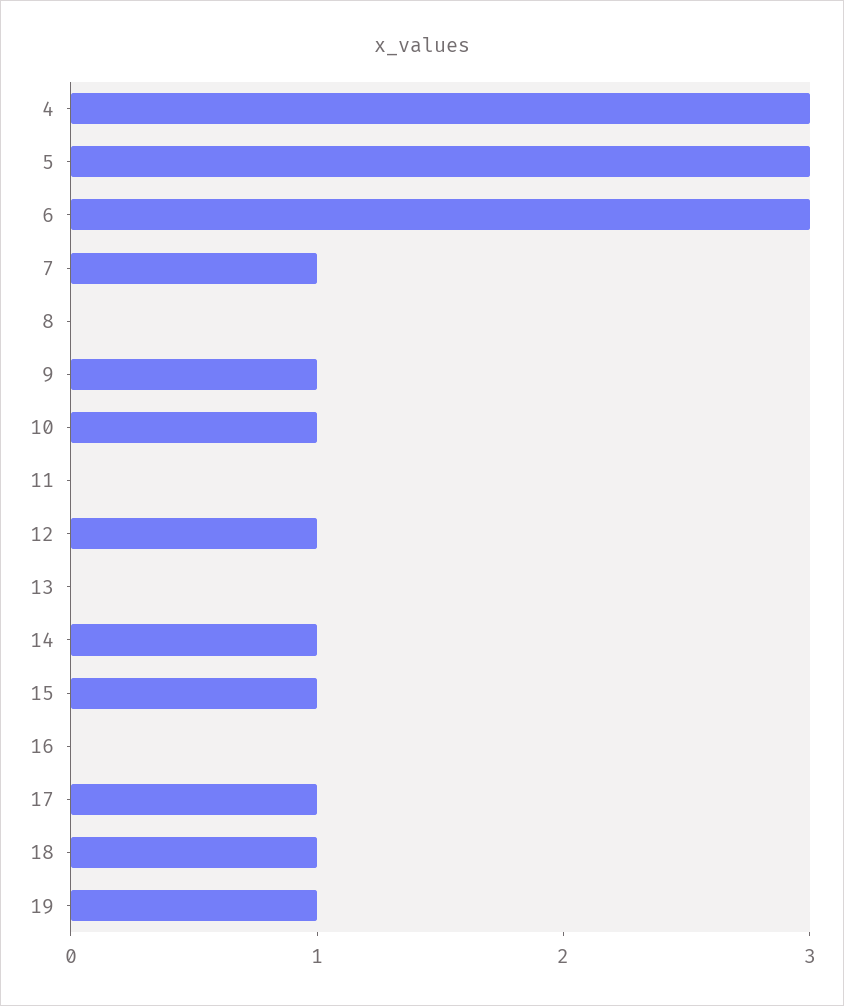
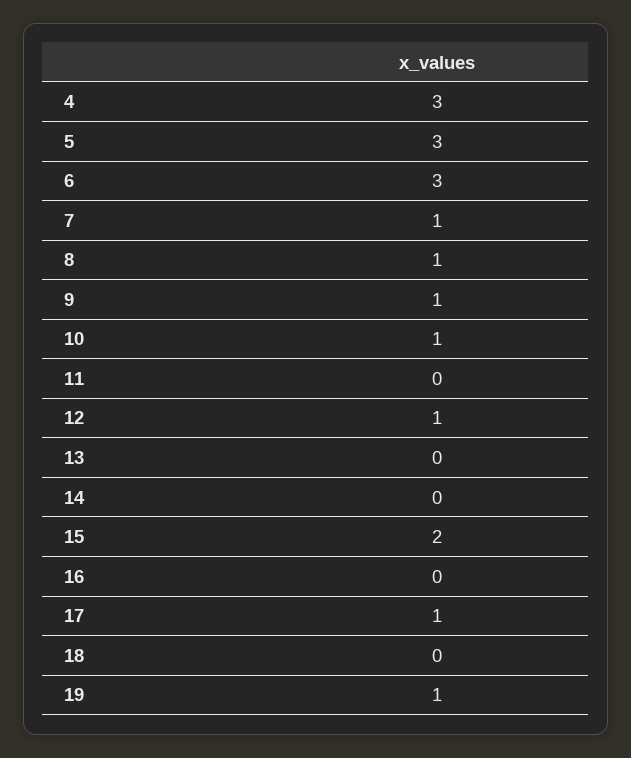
8: 0 -> 1
14: 1 -> 0
15: 1 -> 2
18: 1 -> 0

